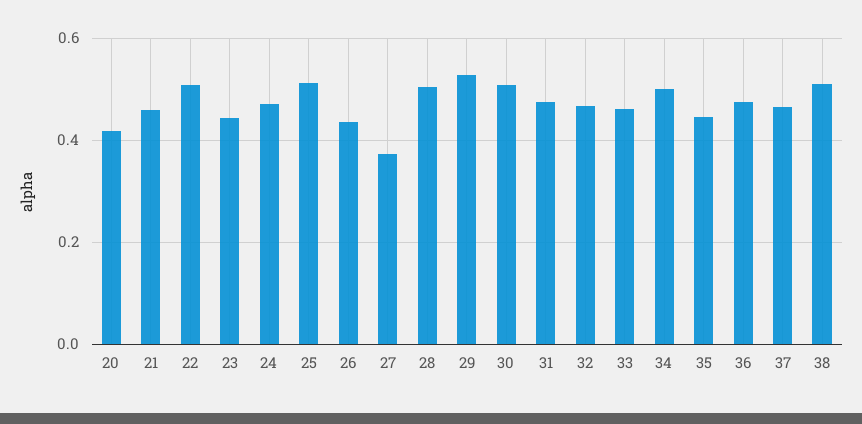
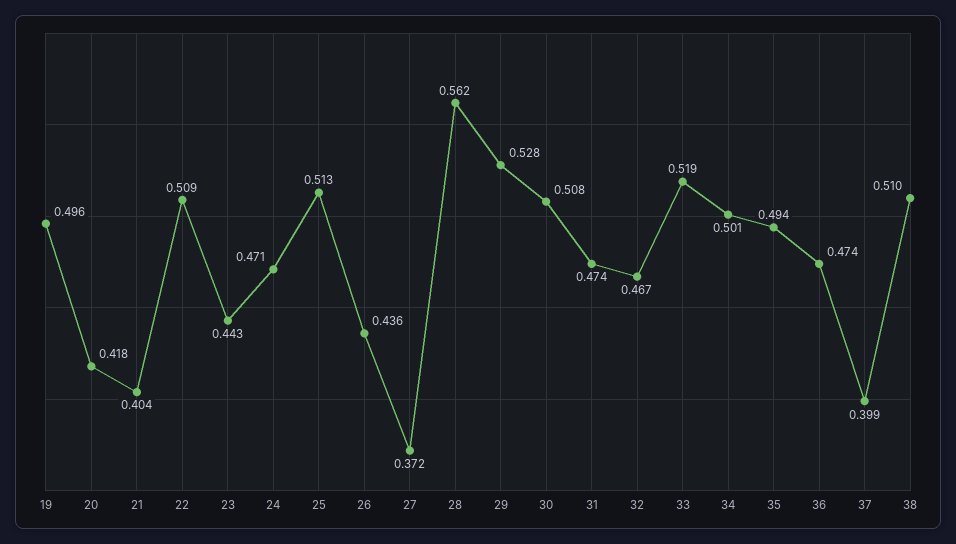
21: 0.46 -> 0.404
28: 0.5 -> 0.562
33: 0.46 -> 0.519
35: 0.44 -> 0.494
37: 0.46 -> 0.399
19: none -> 0.496

